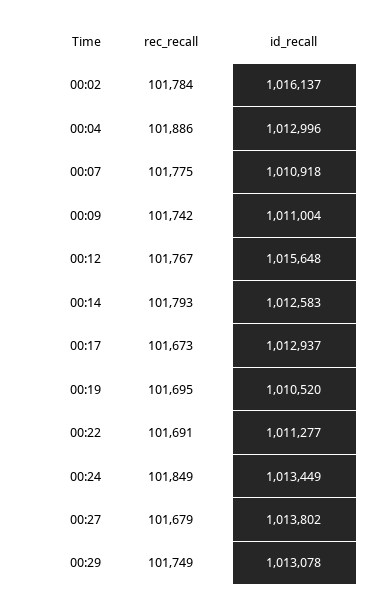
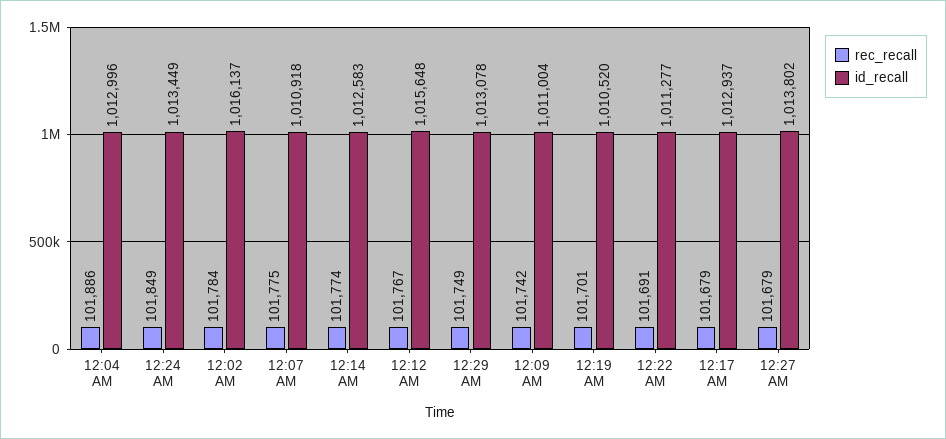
rec_recall, 00:14: 101793 -> 101774
rec_recall, 00:17: 101673 -> 101679
rec_recall, 00:19: 101695 -> 101701

